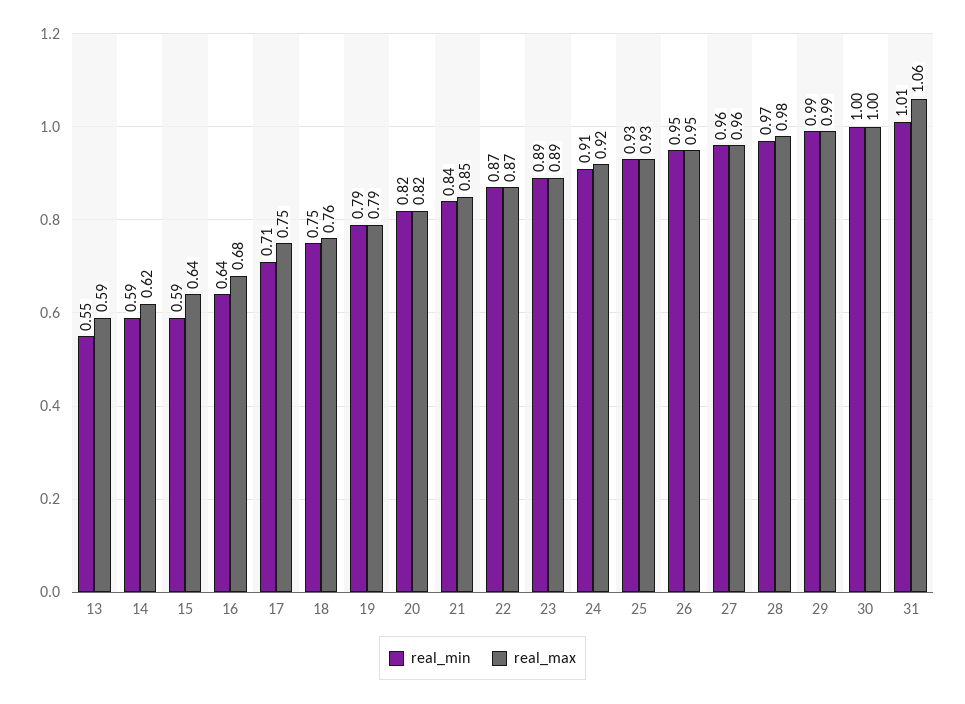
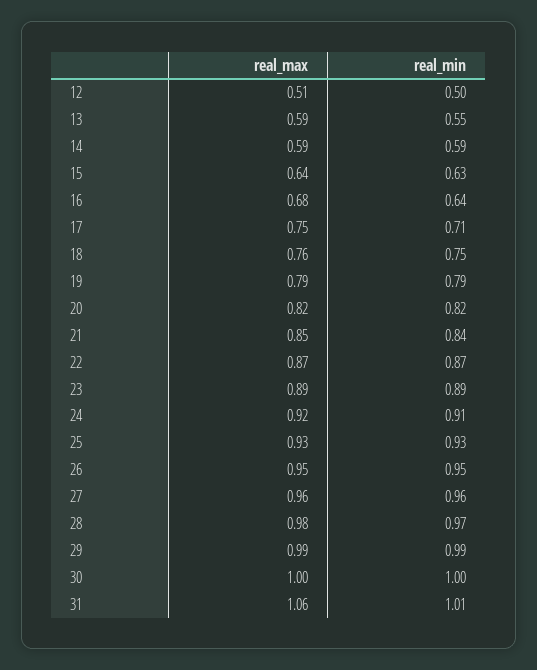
real_max, 14: 0.62 -> 0.59
real_min, 15: 0.59 -> 0.63
real_max, 12: none -> 0.51
real_min, 12: none -> 0.5

